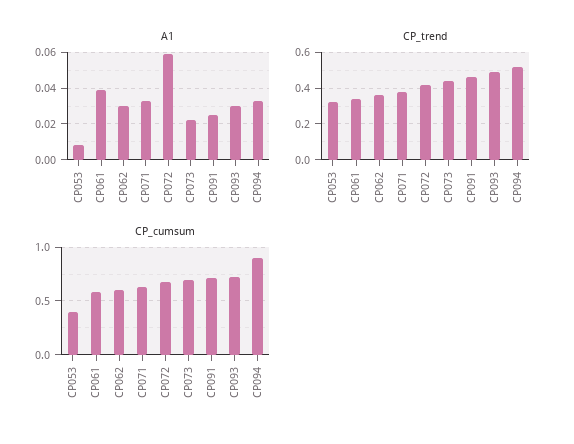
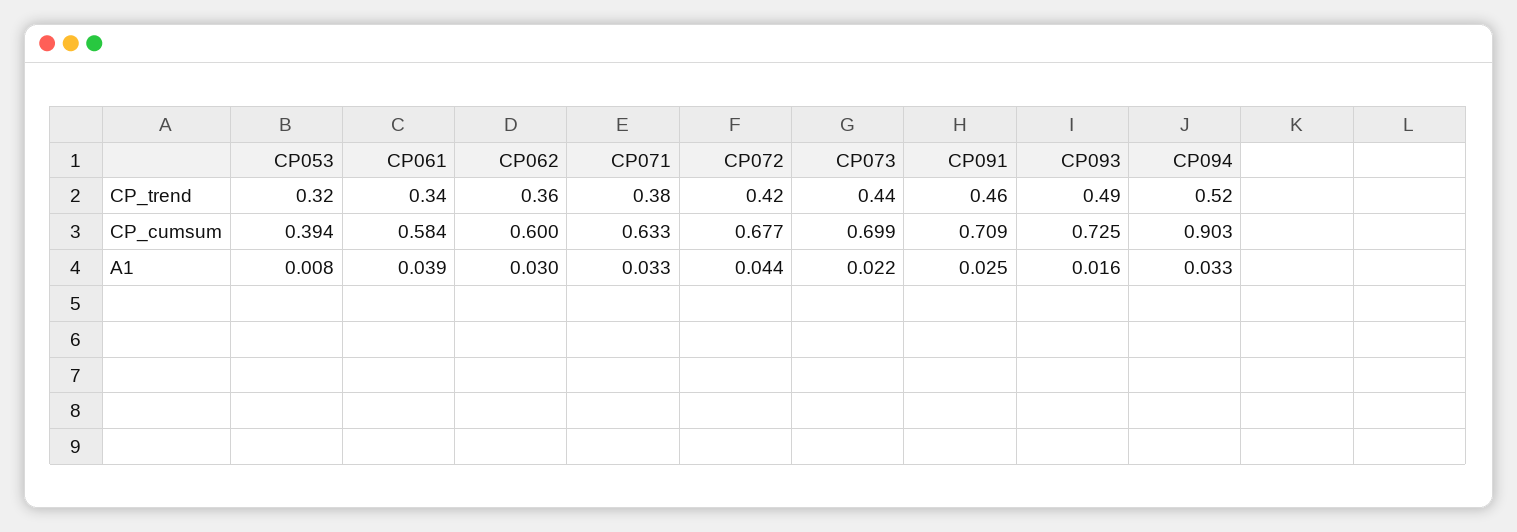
A1, CP072: 0.06 -> 0.044
A1, CP093: 0.03 -> 0.016

